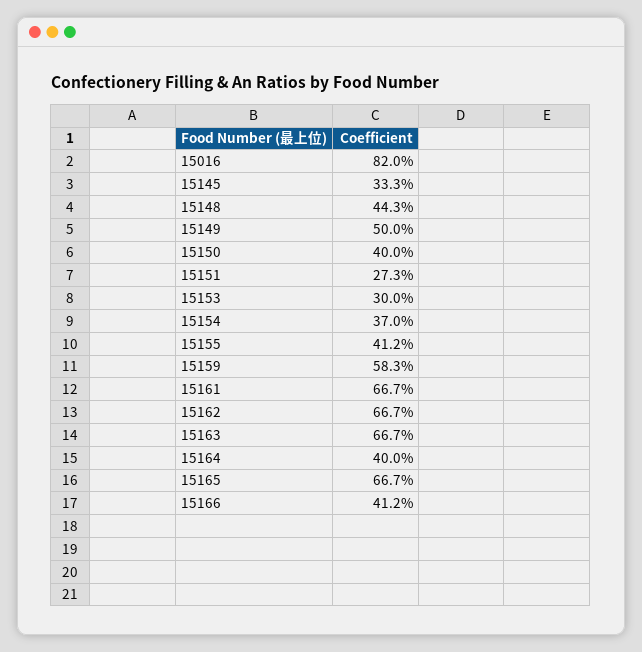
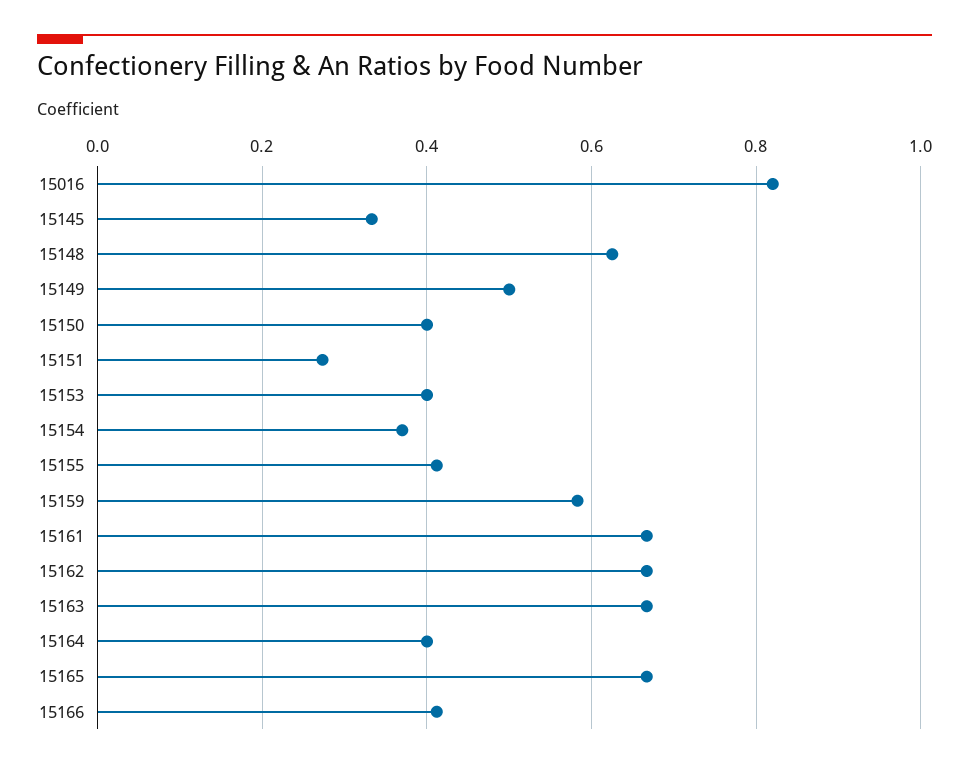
15148: 0.443 -> 0.62
15153: 0.3 -> 0.4

